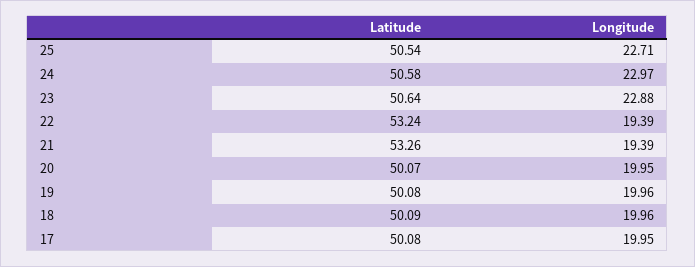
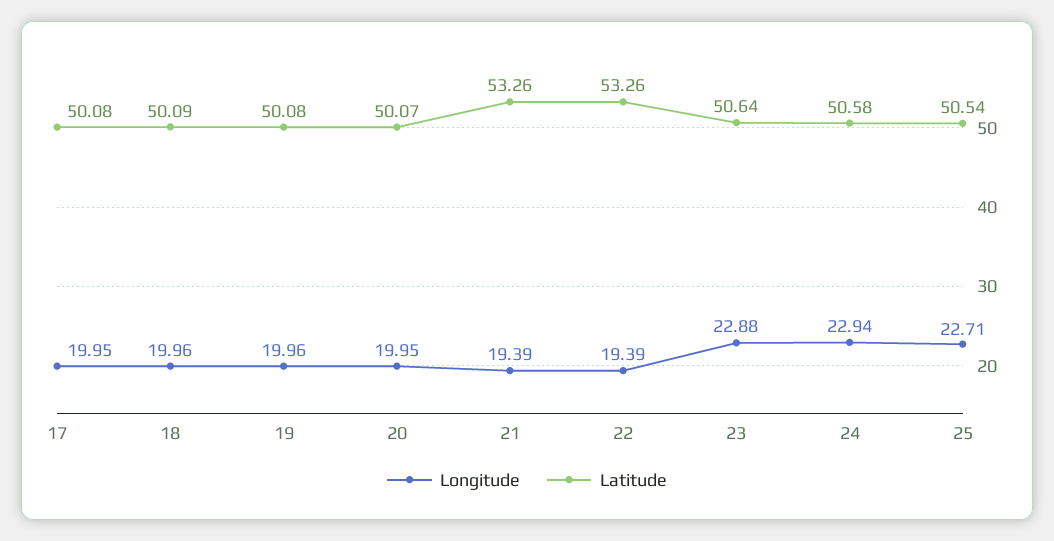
Longitude, 24: 22.97 -> 22.94
Latitude, 22: 53.24 -> 53.26

